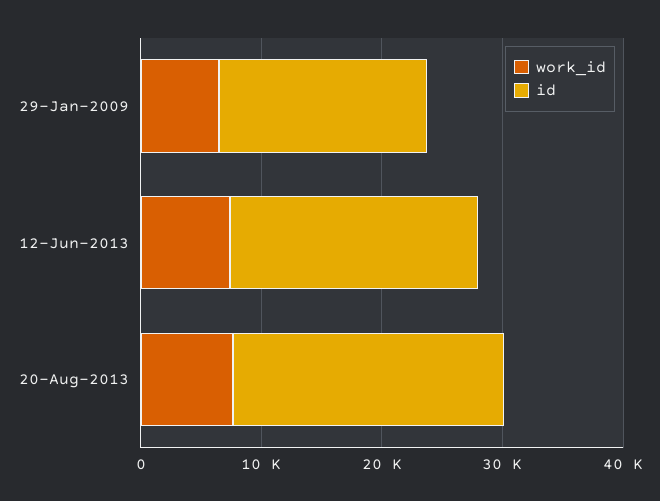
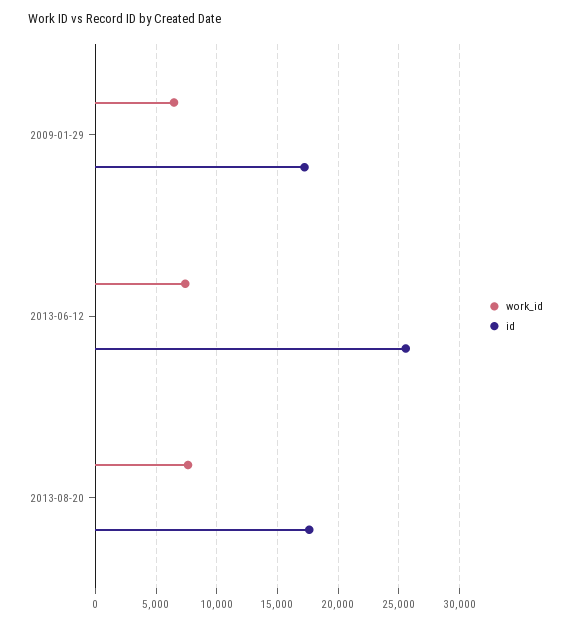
id, 12-Jun-2013: 20000 -> 25500
id, 20-Aug-2013: 22000 -> 17500

